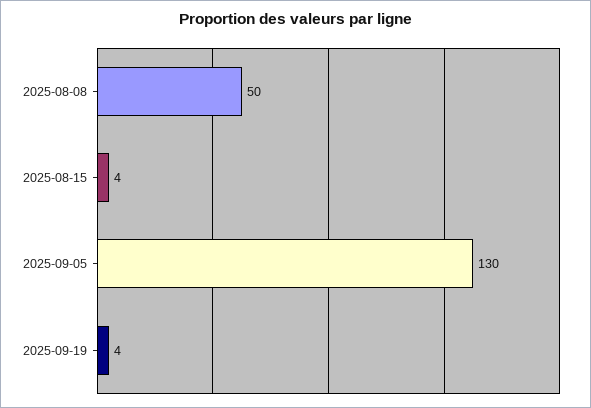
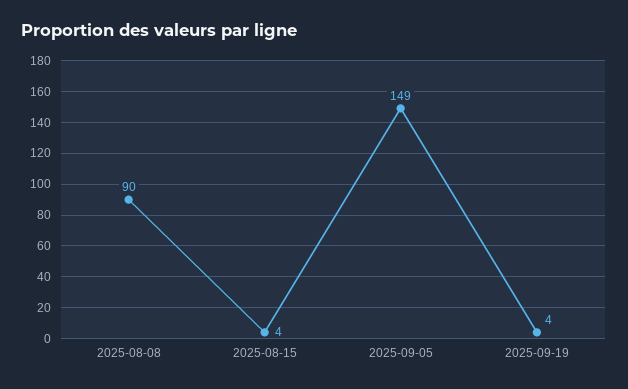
2025-08-08: 50 -> 90
2025-09-05: 130 -> 149

